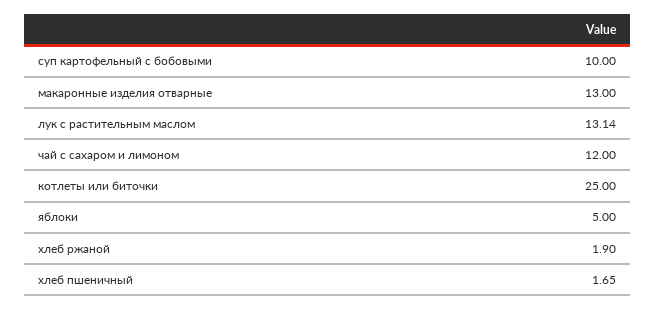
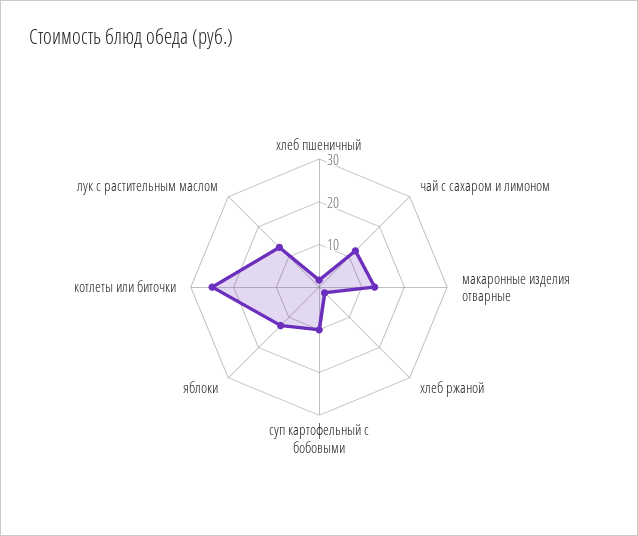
яблоки: 5 -> 12

